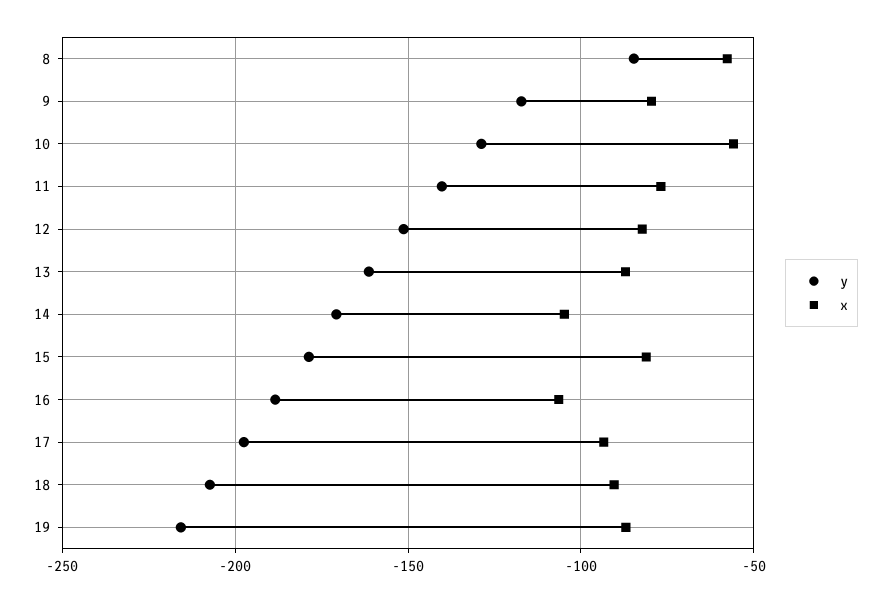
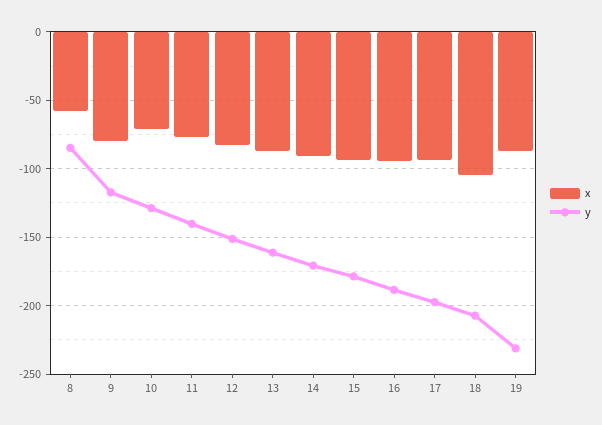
x, 10: -55 -> -70
x, 14: -105 -> -90
x, 15: -80 -> -95
x, 16: -105 -> -95
x, 18: -90 -> -105
y, 19: -215 -> -230

